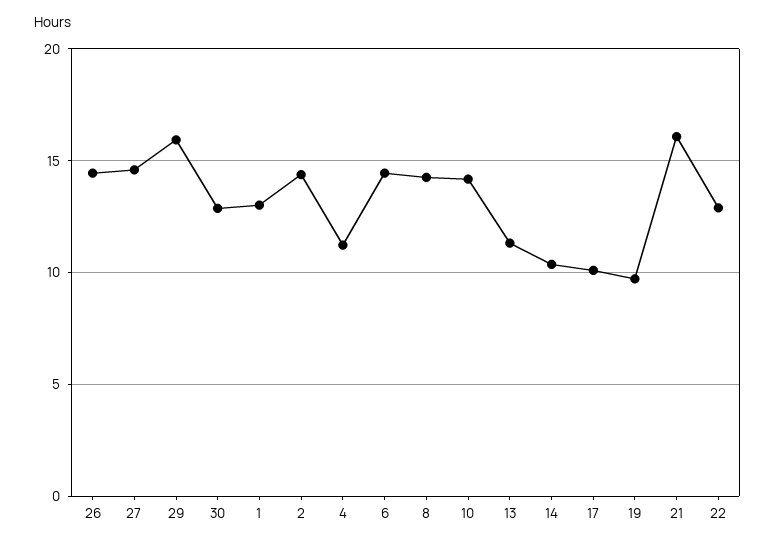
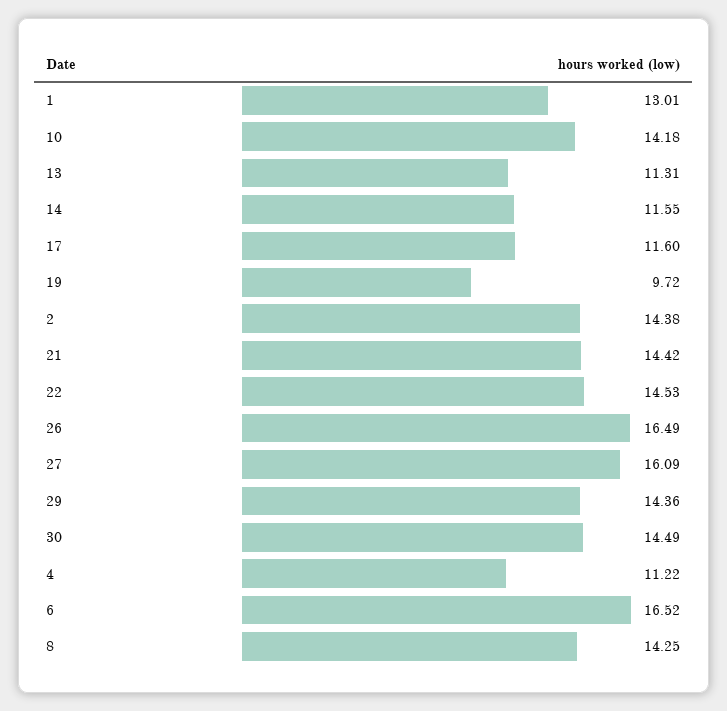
26: 14.5 -> 16.49
27: 14.5 -> 16.09
29: 16 -> 14.36
30: 13 -> 14.49
6: 14.5 -> 16.52
14: 10.5 -> 11.55
17: 10 -> 11.6
21: 16 -> 14.42
22: 13 -> 14.53

